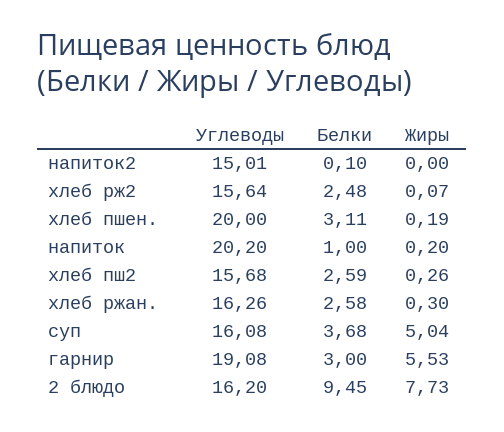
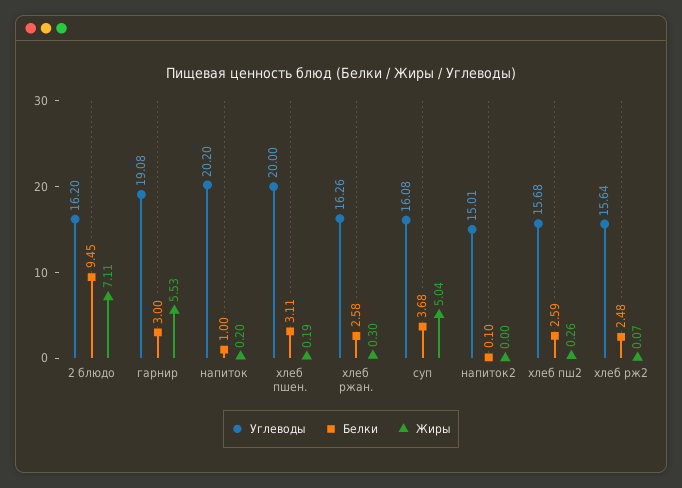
Жиры, 2 блюдо: 7.73 -> 7.11

